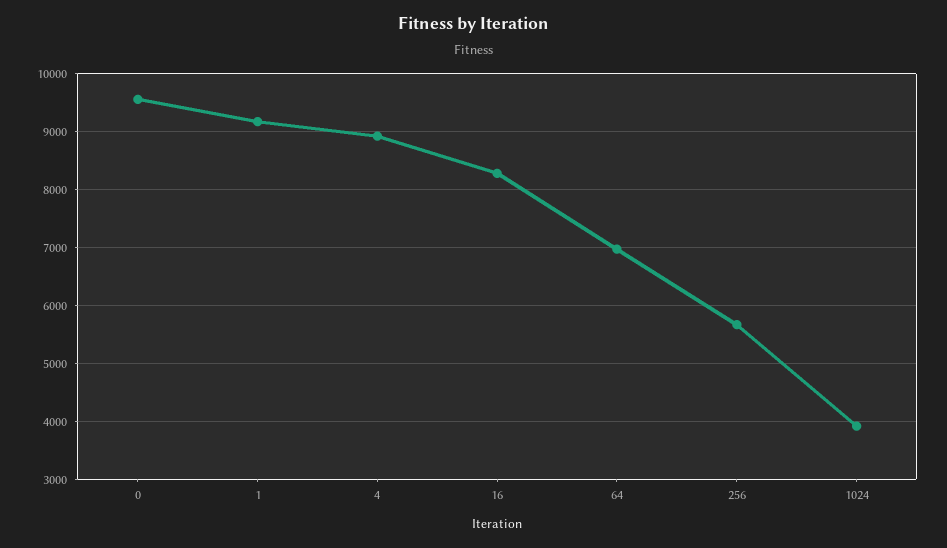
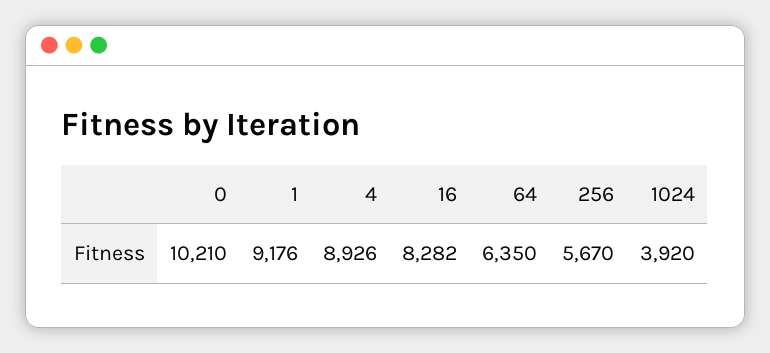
0: 9600 -> 10210
64: 7000 -> 6350

